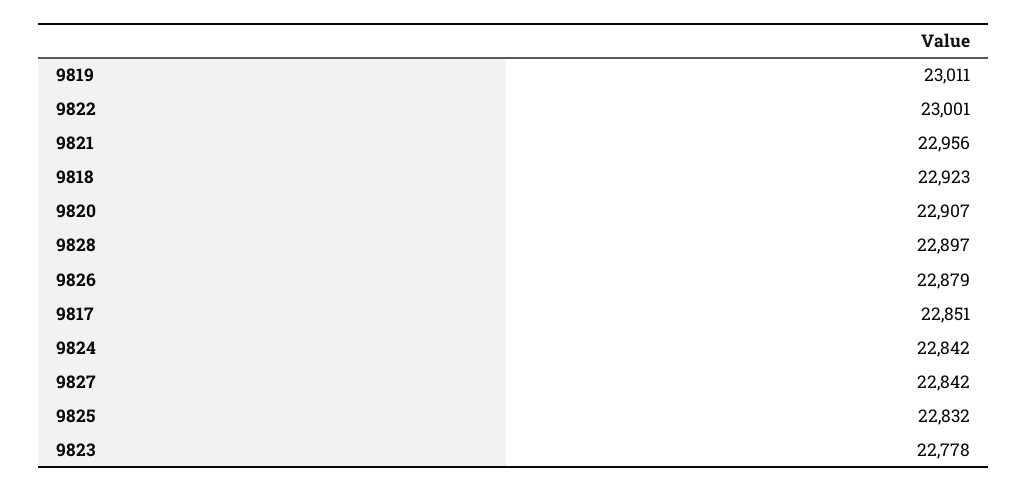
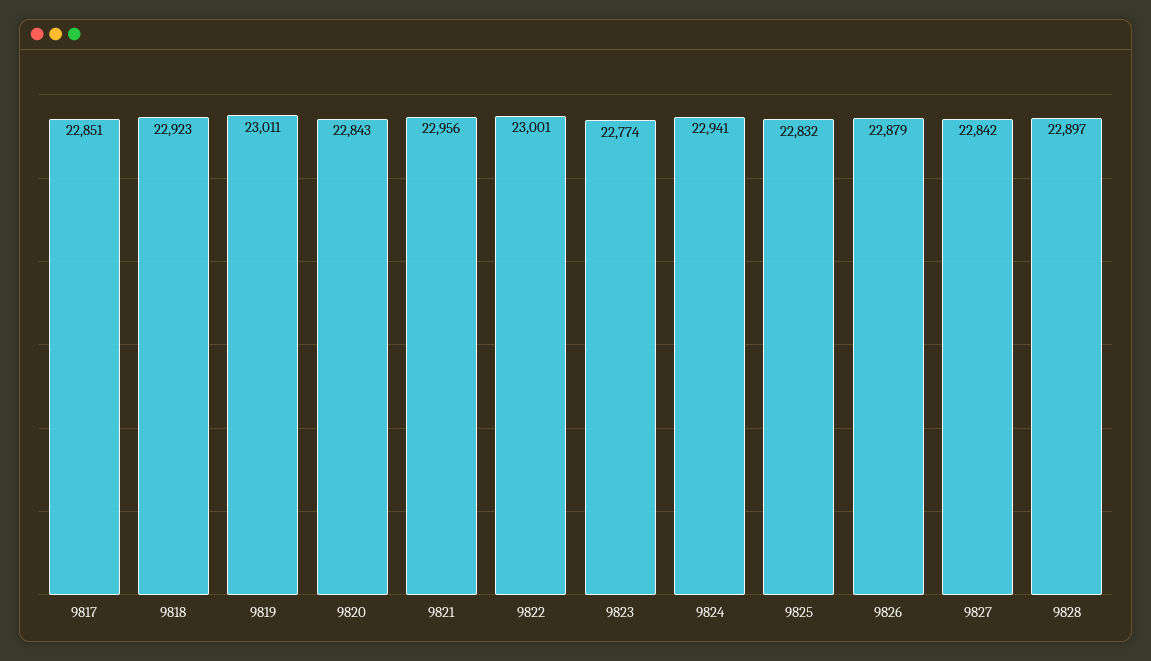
9820: 22907 -> 22843
9824: 22842 -> 22941
9823: 22778 -> 22774

